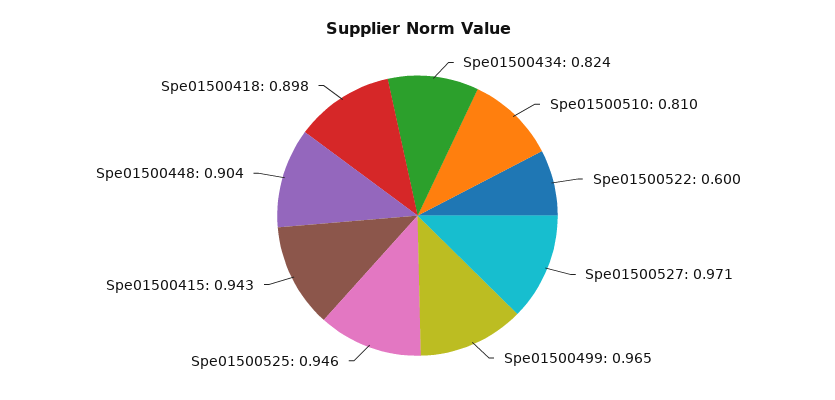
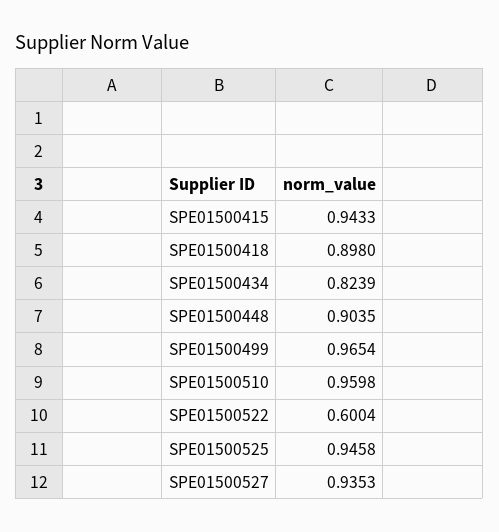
Spe01500510: 0.81 -> 0.9598
Spe01500527: 0.971 -> 0.9353

